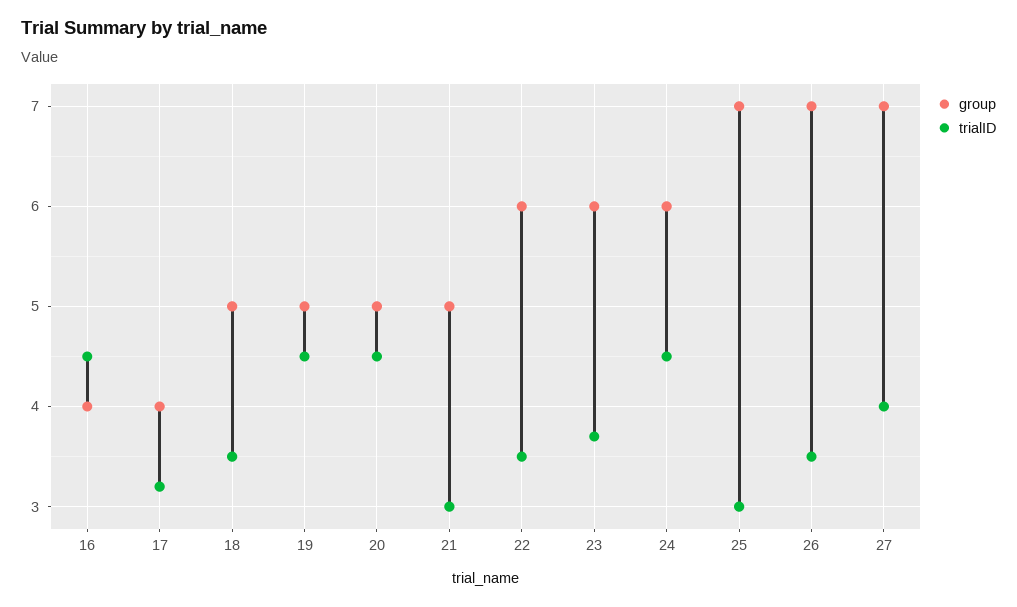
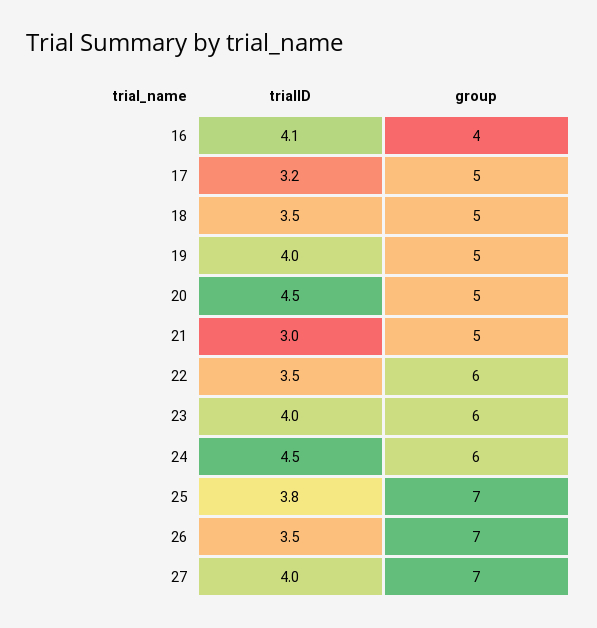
trialID, 16: 4.5 -> 4.1
group, 17: 4 -> 5
trialID, 19: 4.5 -> 4
trialID, 23: 3.7 -> 4
trialID, 25: 3 -> 3.8

